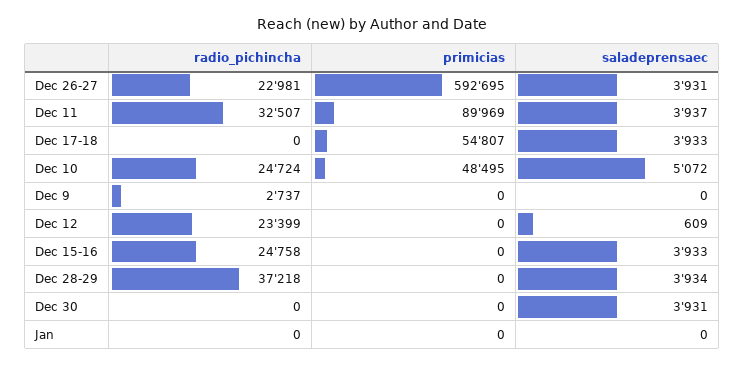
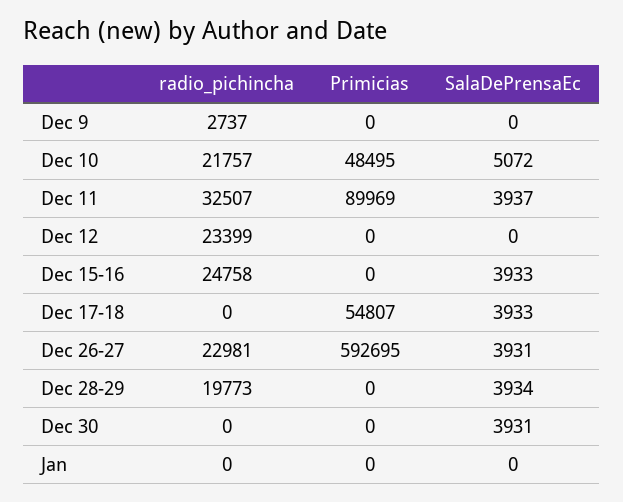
radio_pichincha, Dec 10: 24724 -> 21757
saladeprensaec, Dec 12: 609 -> 0
radio_pichincha, Dec 28-29: 37218 -> 19773

